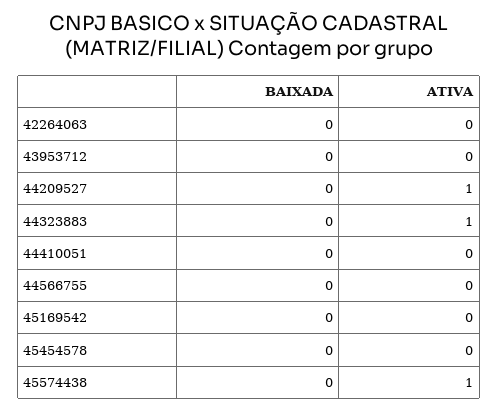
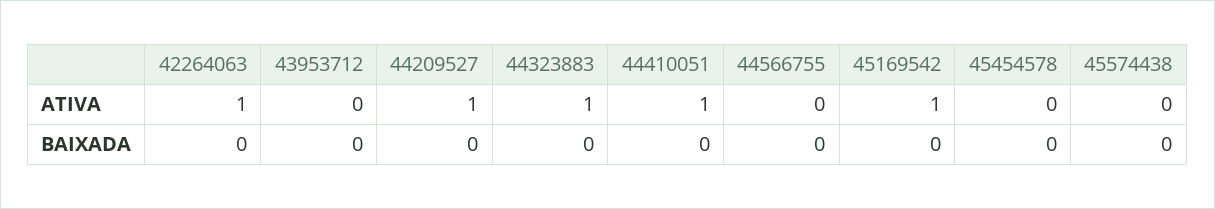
ATIVA, 42264063: 0 -> 1
ATIVA, 44410051: 0 -> 1
ATIVA, 45169542: 0 -> 1
ATIVA, 45574438: 1 -> 0

